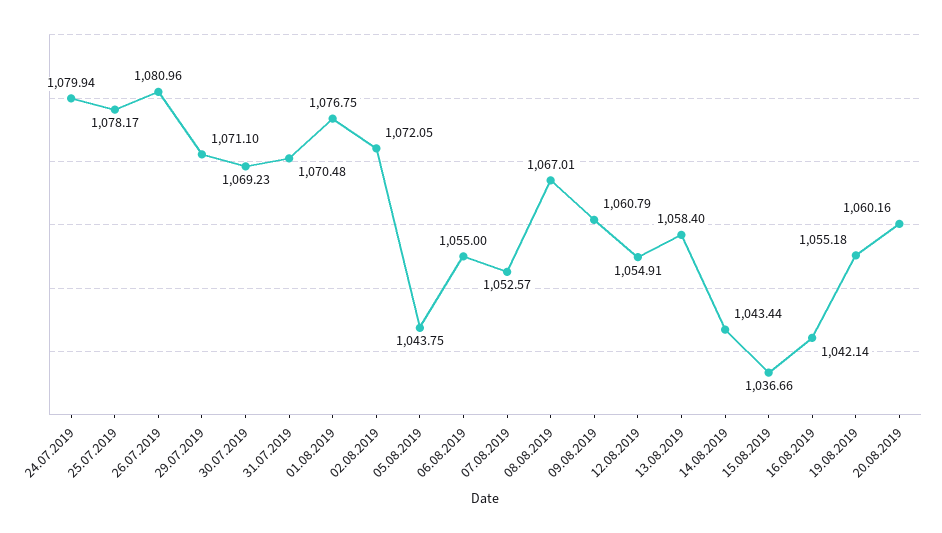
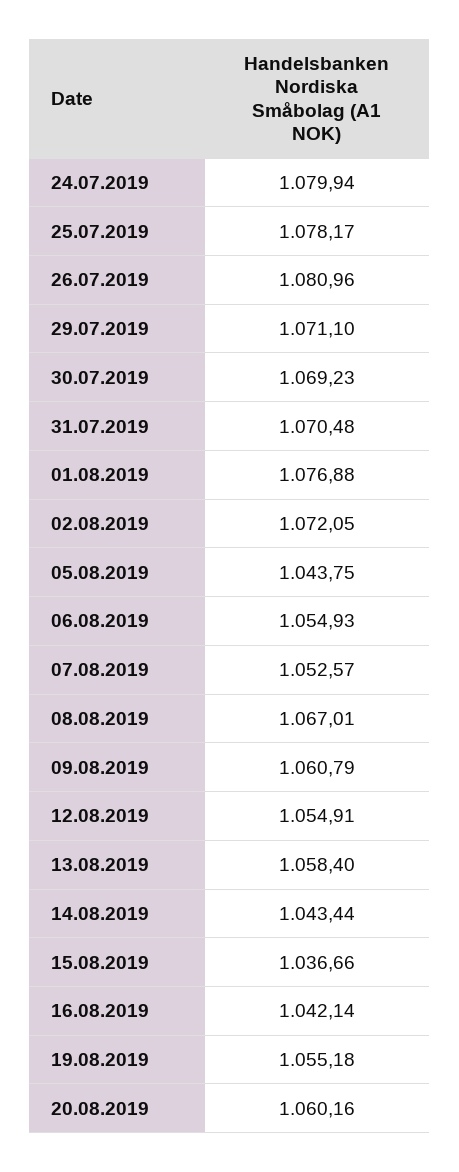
01.08.2019: 1076.75 -> 1076.88
06.08.2019: 1055 -> 1054.93

